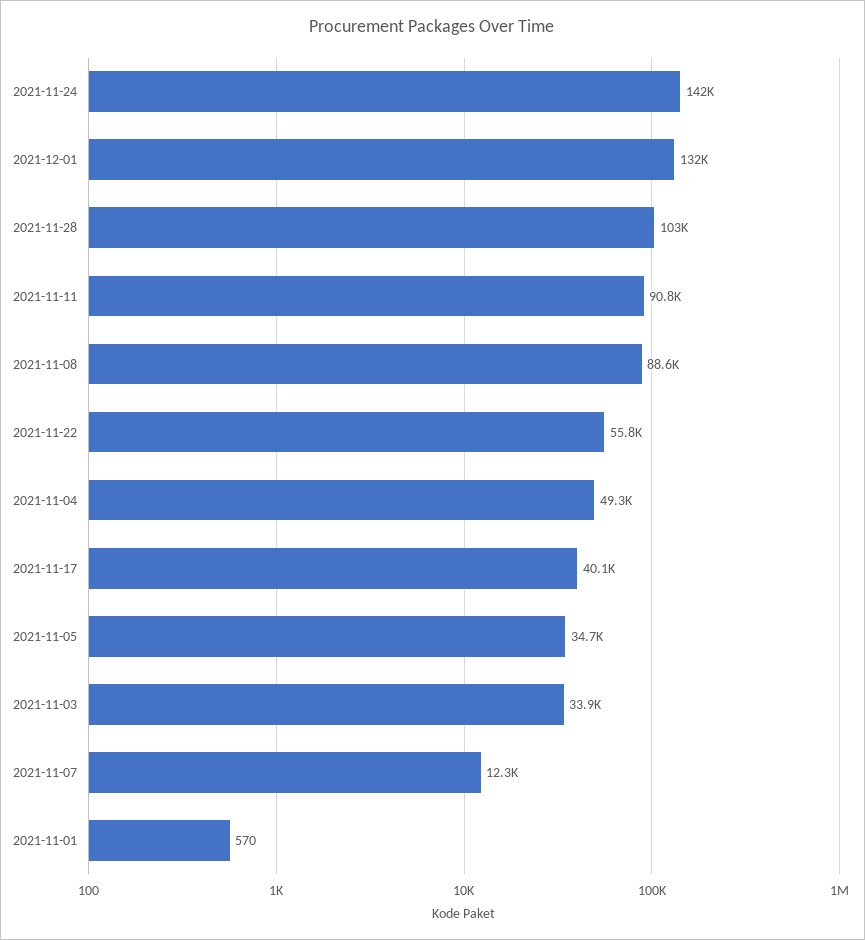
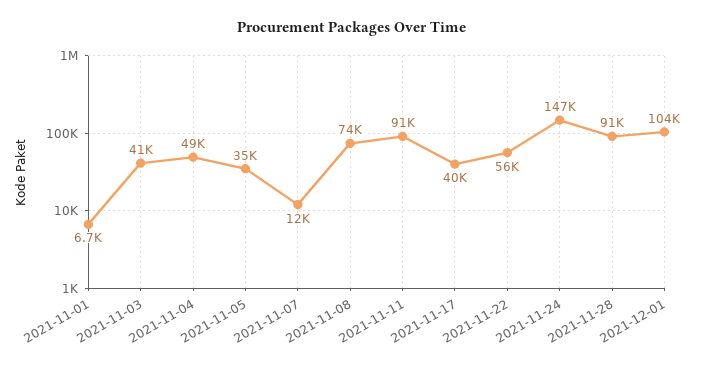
2021-11-24: 142000 -> 147000
2021-12-01: 132000 -> 104000
2021-11-28: 103000 -> 91000
2021-11-08: 88600 -> 74000
2021-11-03: 33900 -> 41000
2021-11-01: 570 -> 6700

